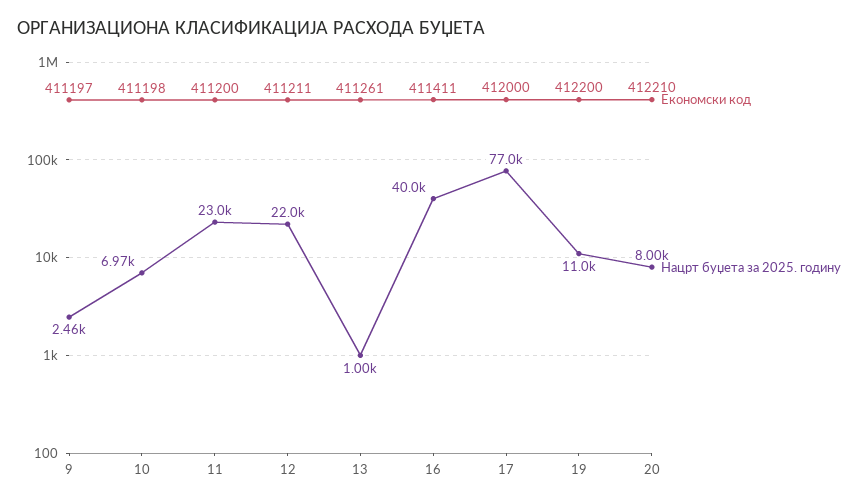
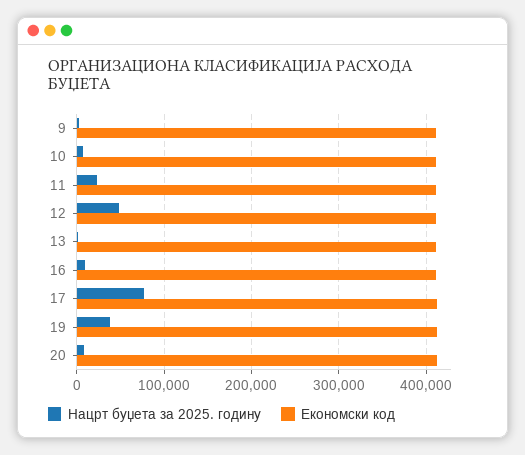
Нацрт буџета за 2025. годину, 12: 22000 -> 50000
Нацрт буџета за 2025. годину, 16: 40000 -> 10000
Нацрт буџета за 2025. годину, 19: 11000 -> 40000

